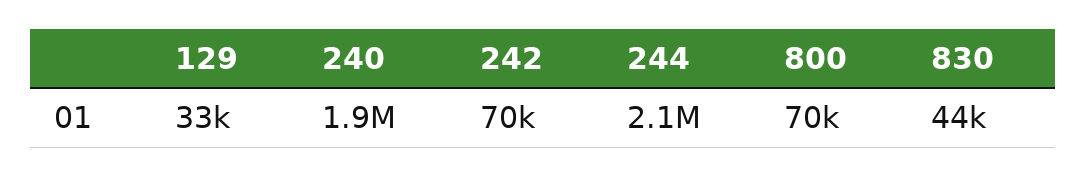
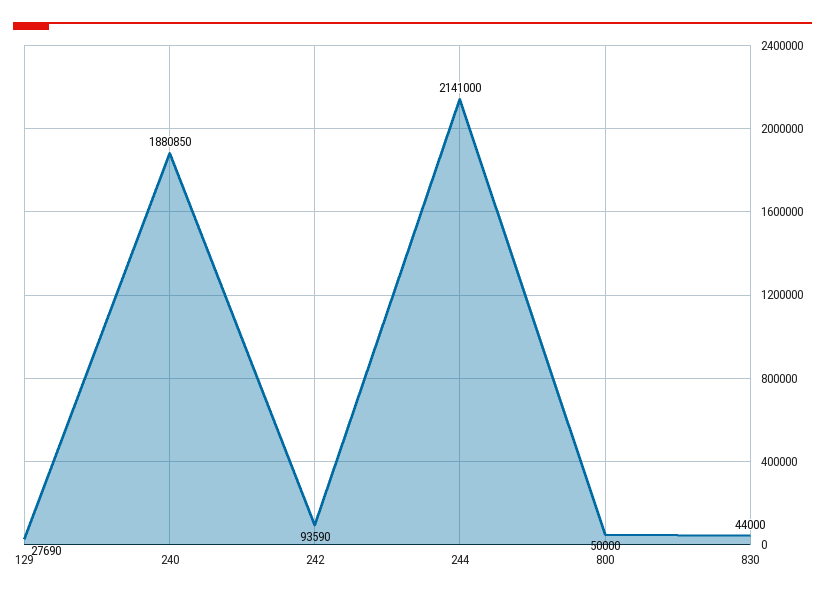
129: 33000 -> 27690
242: 70000 -> 93590
800: 70000 -> 50000

